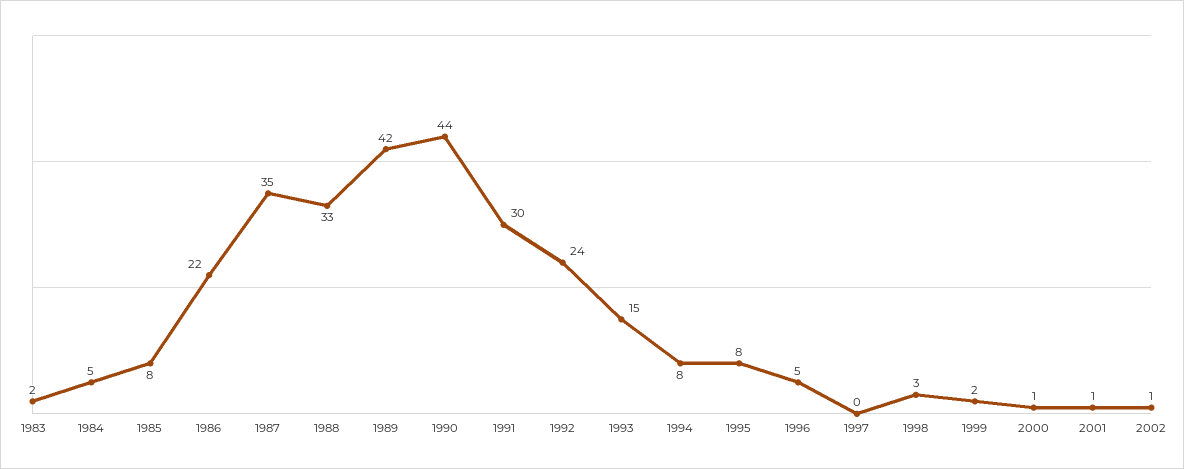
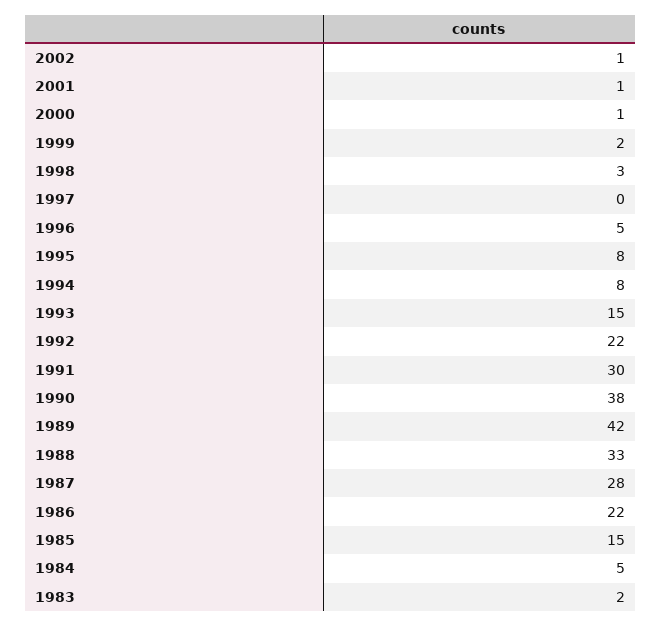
1985: 8 -> 15
1987: 35 -> 28
1990: 44 -> 38
1992: 24 -> 22

